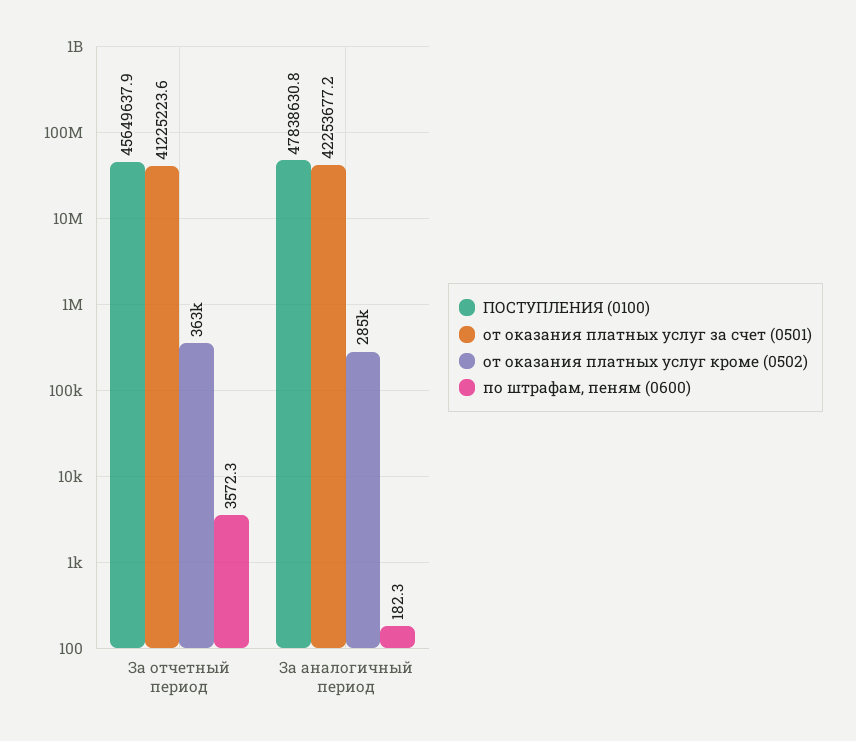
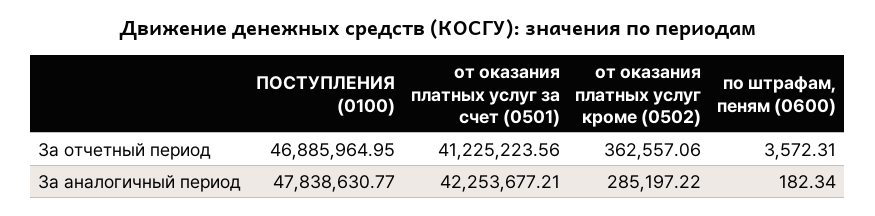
ПОСТУПЛЕНИЯ (0100), За отчетный период: 45649637.9 -> 46885964.95

